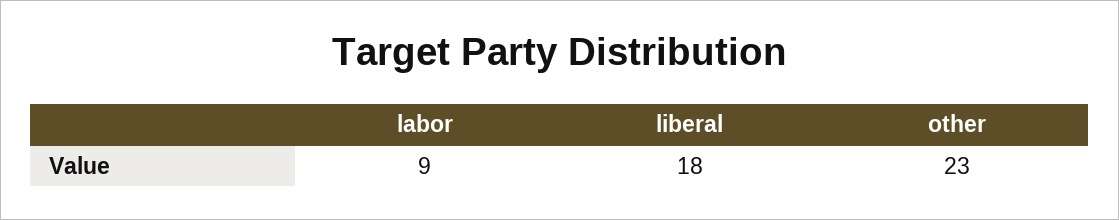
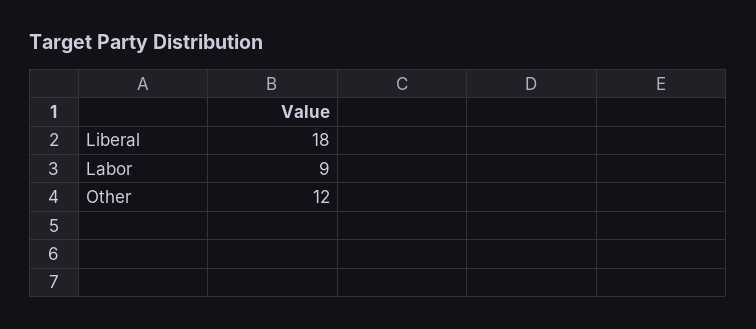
other: 23 -> 12

